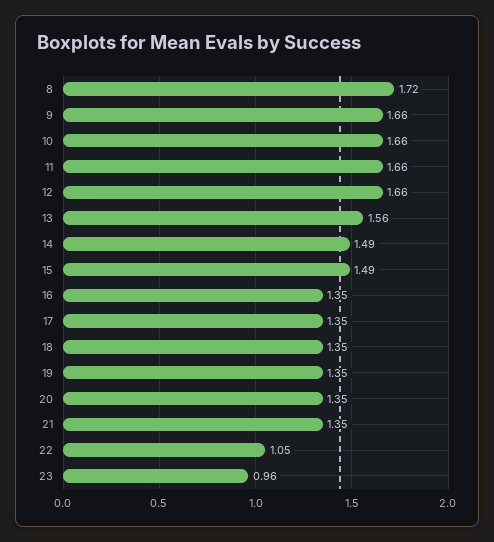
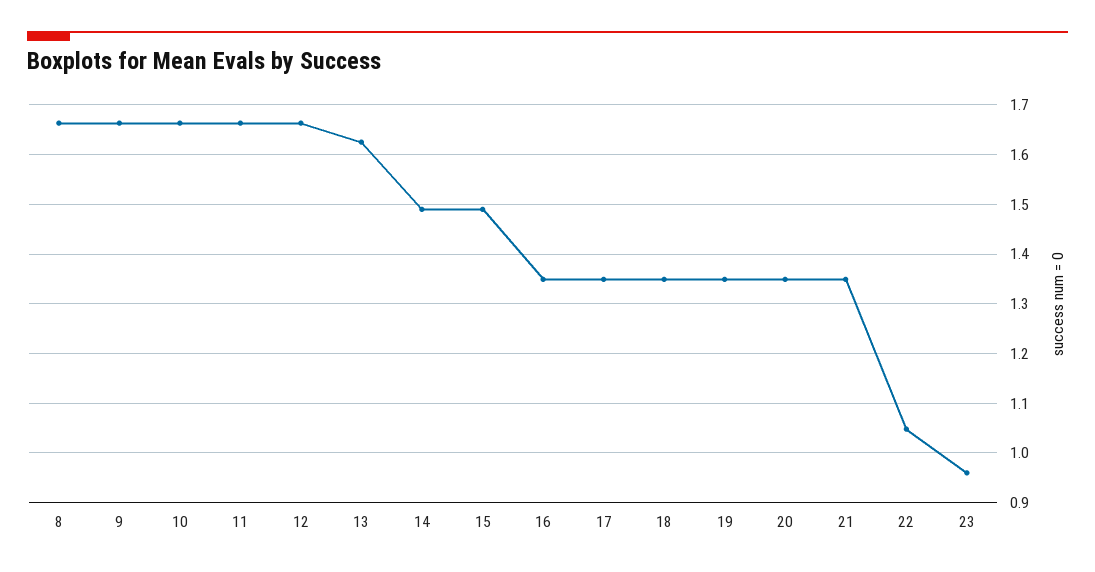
8: 1.72 -> 1.66
13: 1.56 -> 1.62

